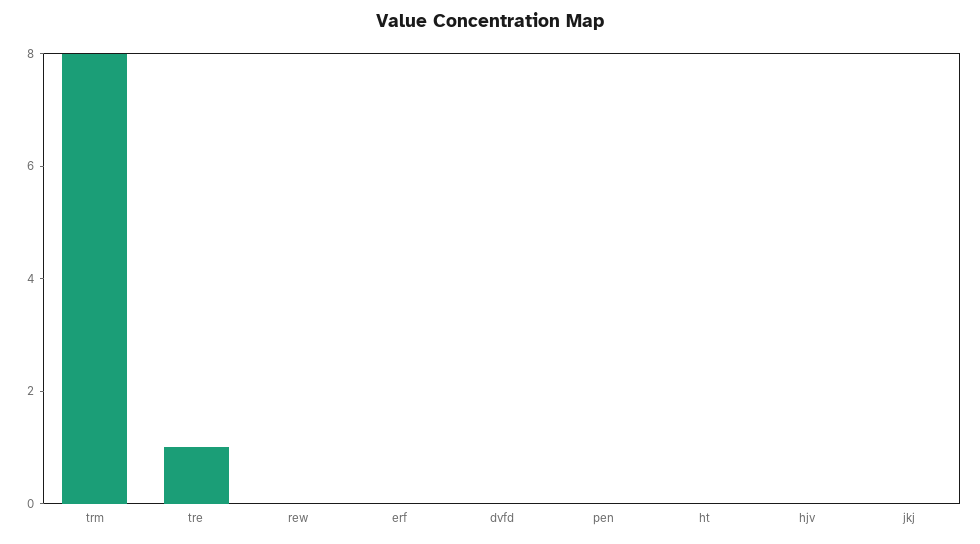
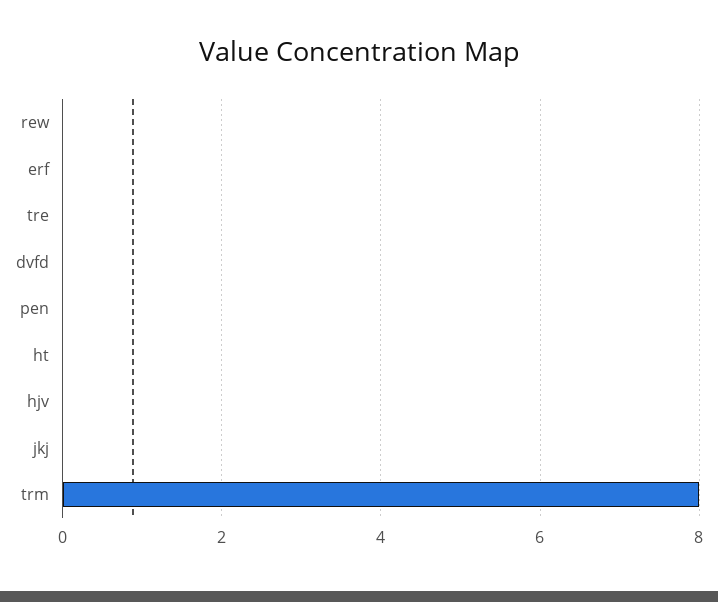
tre: 1 -> 0

